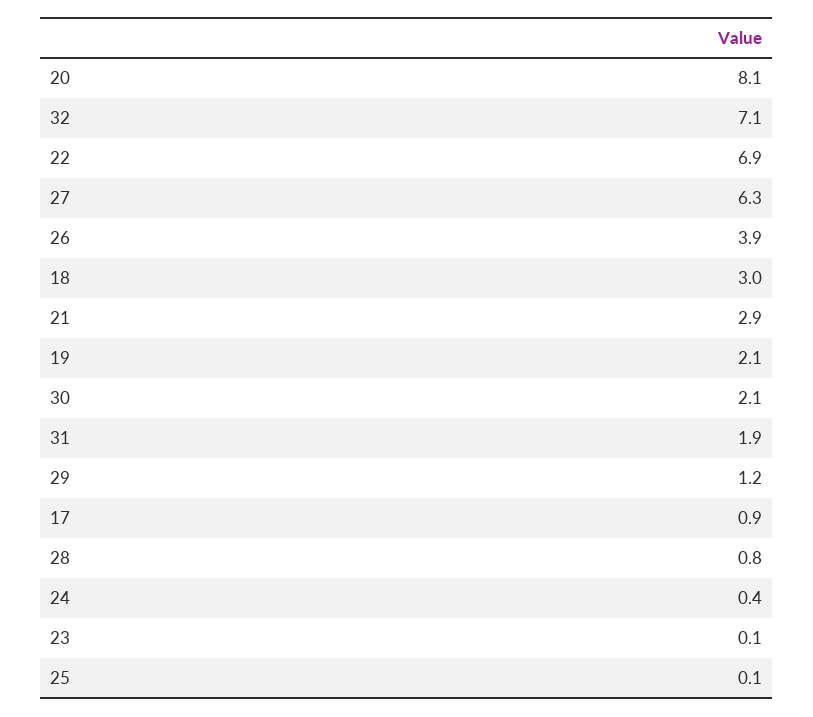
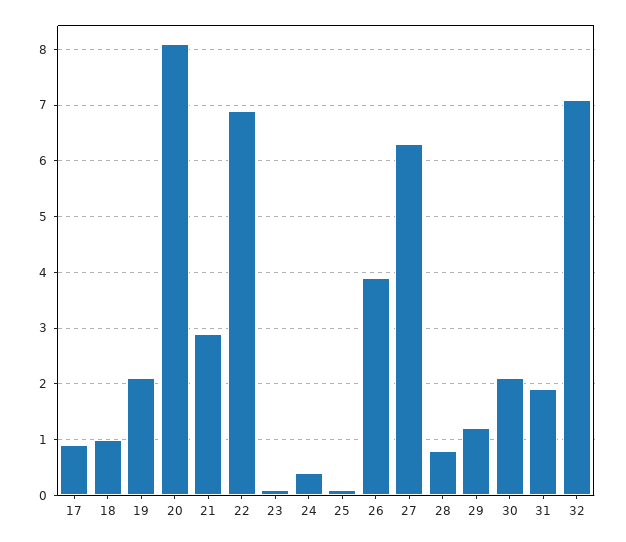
18: 3 -> 1

